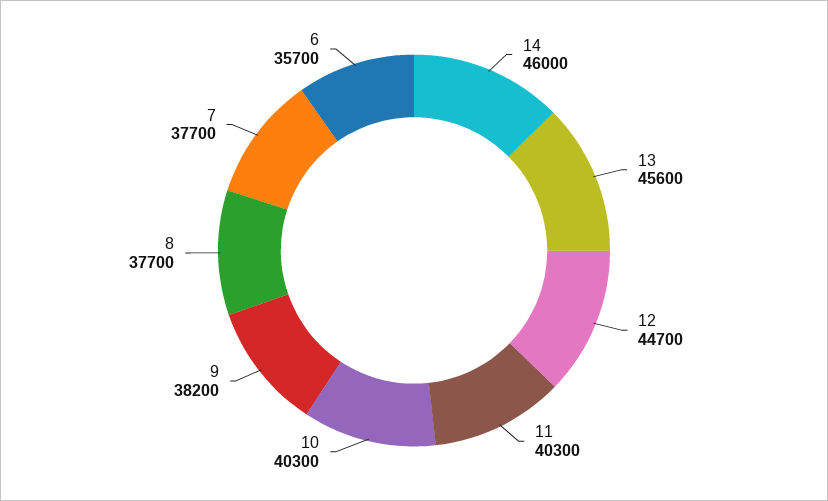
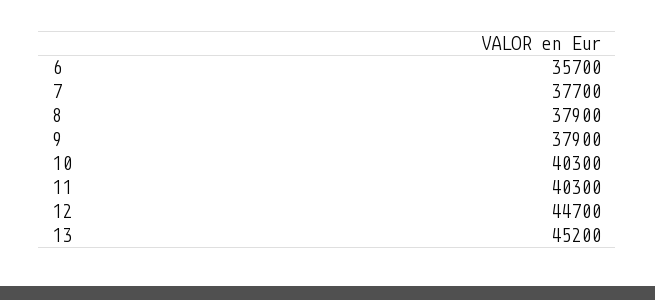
14: 46000 -> none
13: 45600 -> 45200
9: 38200 -> 37900
8: 37700 -> 37900

